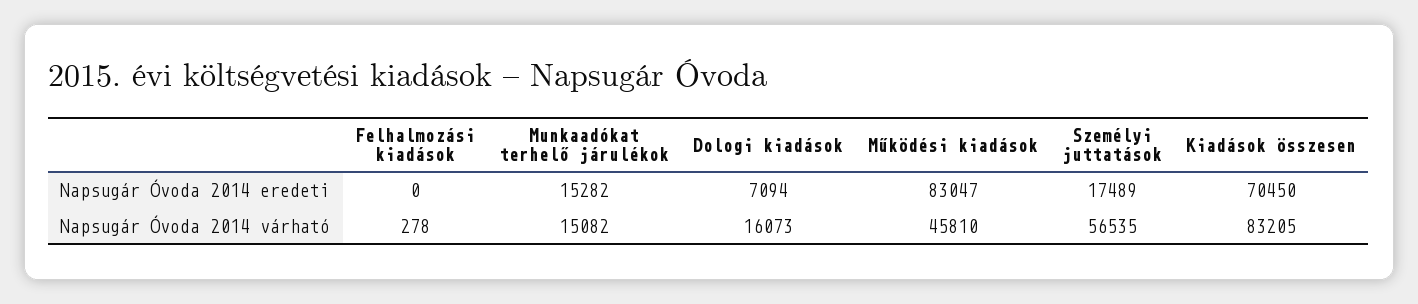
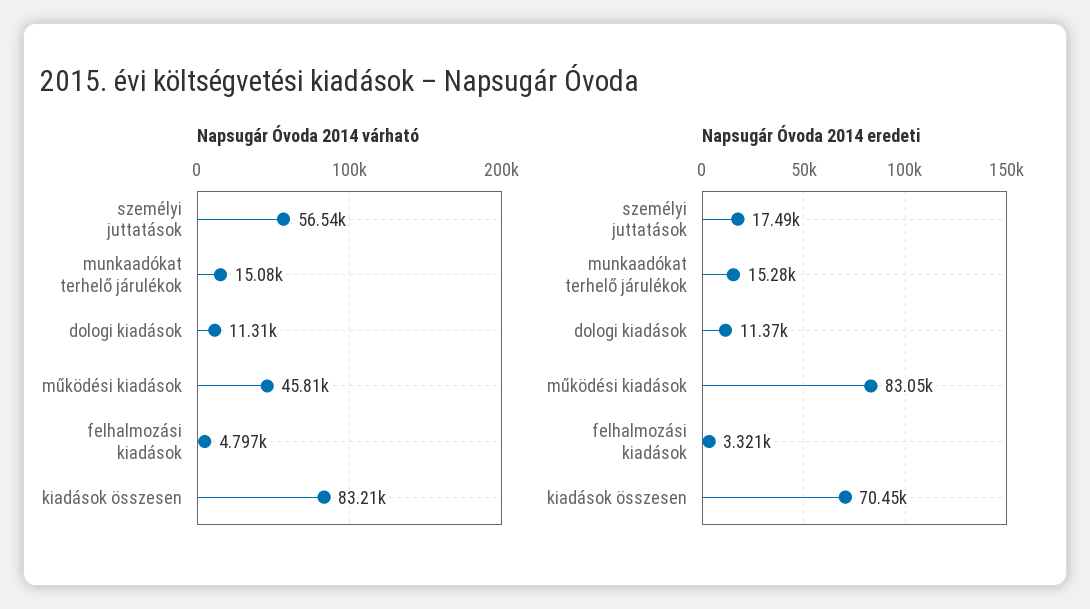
Napsugár Óvoda 2014 eredeti, Felhalmozási kiadások: 0 -> 3321
Napsugár Óvoda 2014 eredeti, Dologi kiadások: 7094 -> 11370
Napsugár Óvoda 2014 várható, Felhalmozási kiadások: 278 -> 4797
Napsugár Óvoda 2014 várható, Dologi kiadások: 16073 -> 11310

